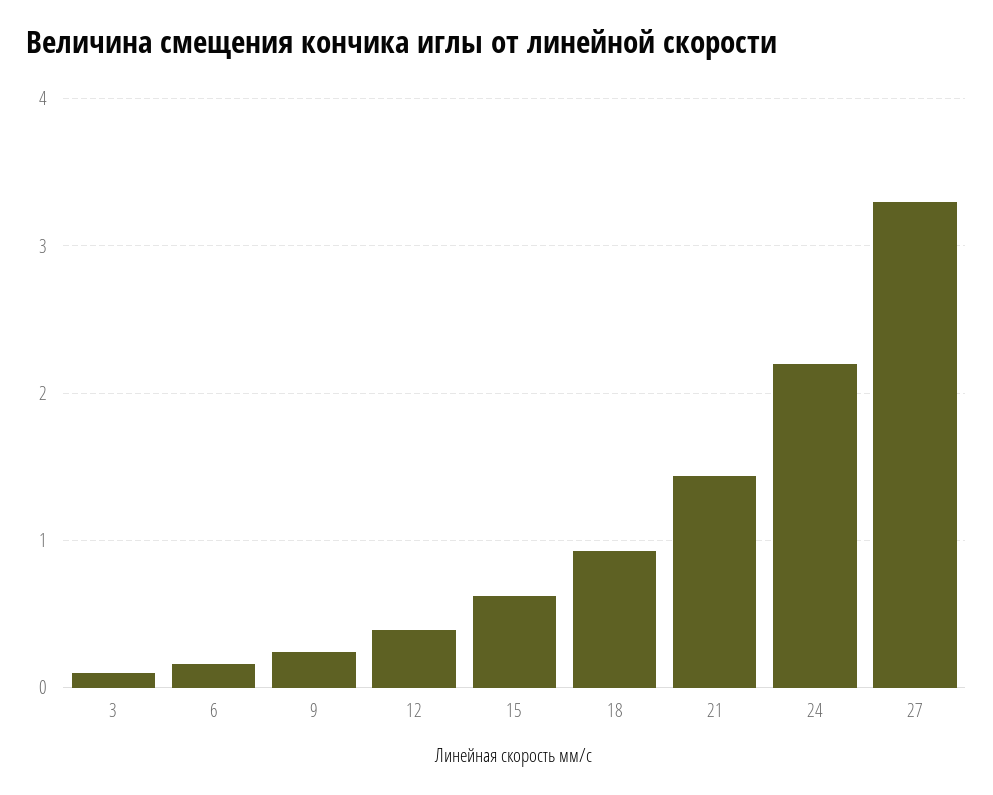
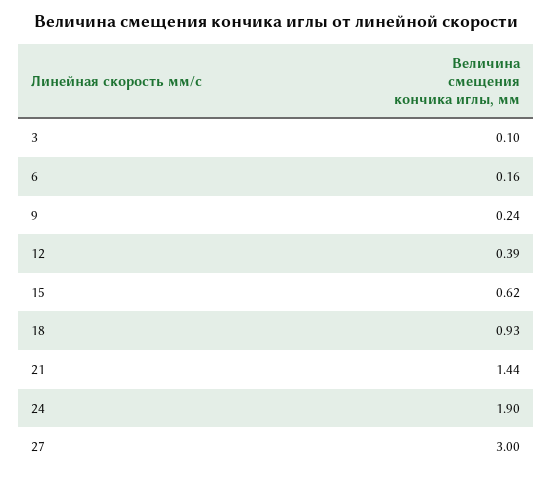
24: 2.2 -> 1.9
27: 3.3 -> 3

